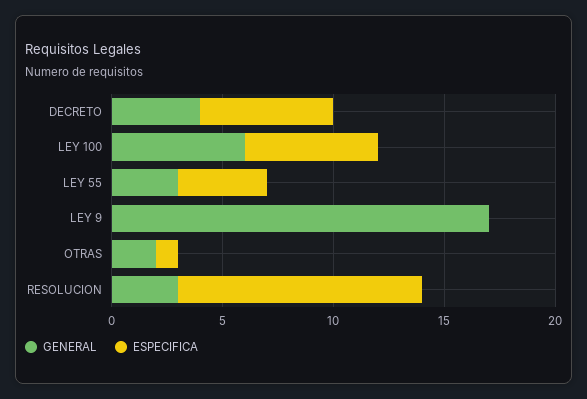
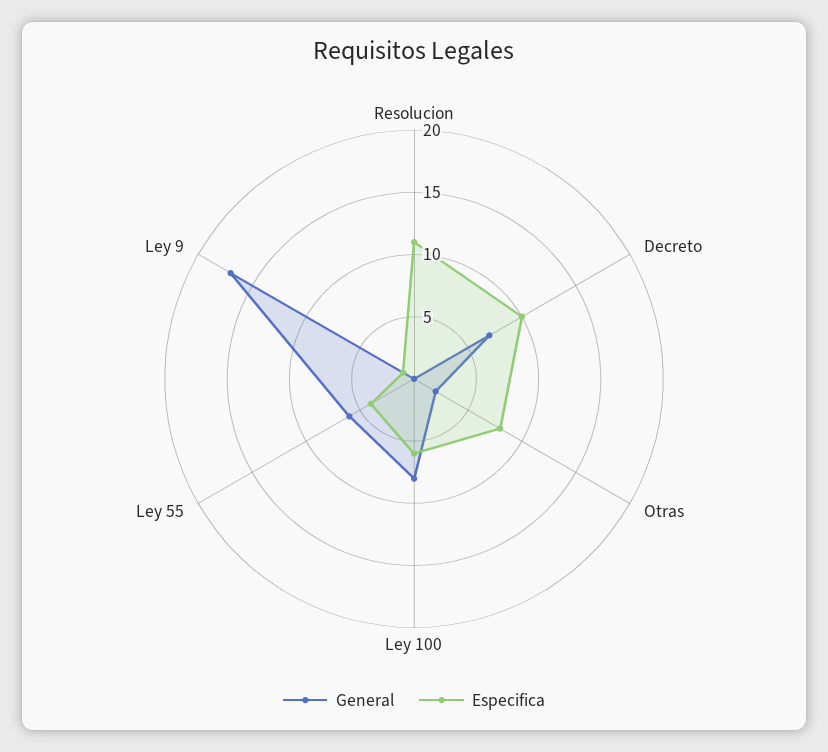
GENERAL, DECRETO: 4 -> 7
ESPECIFICA, DECRETO: 6 -> 10
GENERAL, LEY 100: 6 -> 8
GENERAL, LEY 55: 3 -> 6
ESPECIFICA, LEY 9: 0 -> 1
ESPECIFICA, OTRAS: 1 -> 8
GENERAL, RESOLUCION: 3 -> 0

